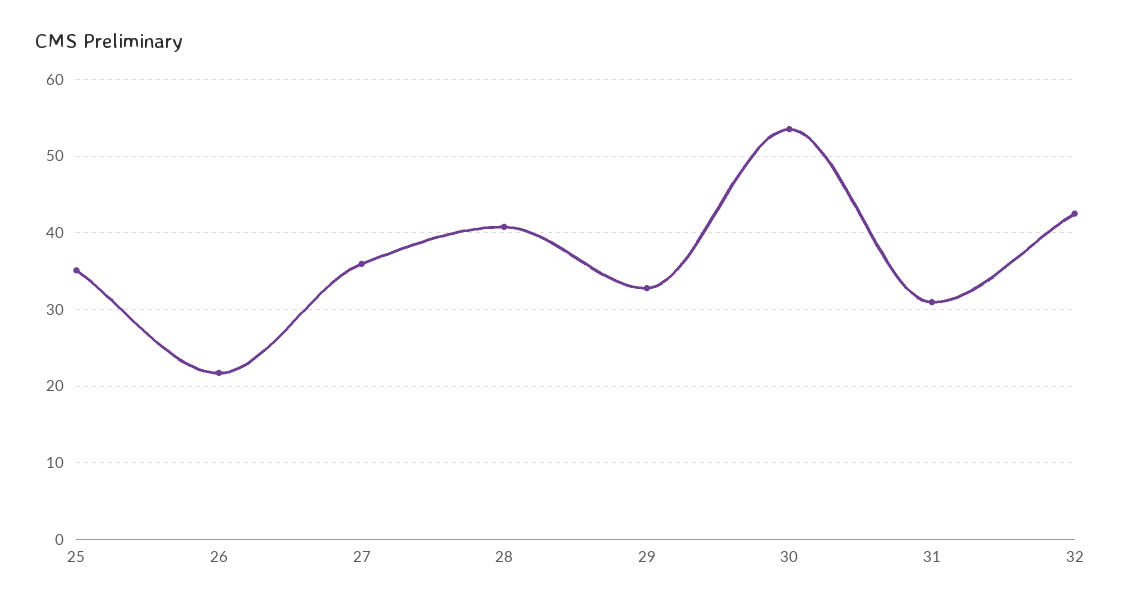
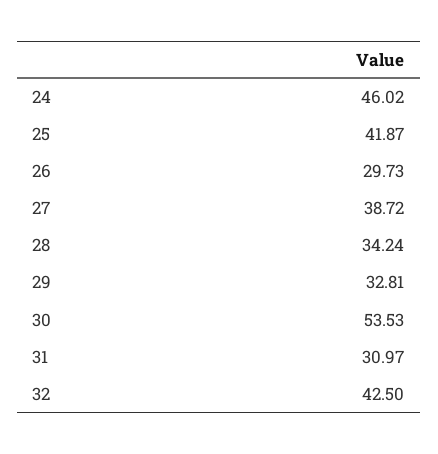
25: 35 -> 41.87
26: 22 -> 29.73
27: 36 -> 38.72
28: 41 -> 34.24
24: none -> 46.02

